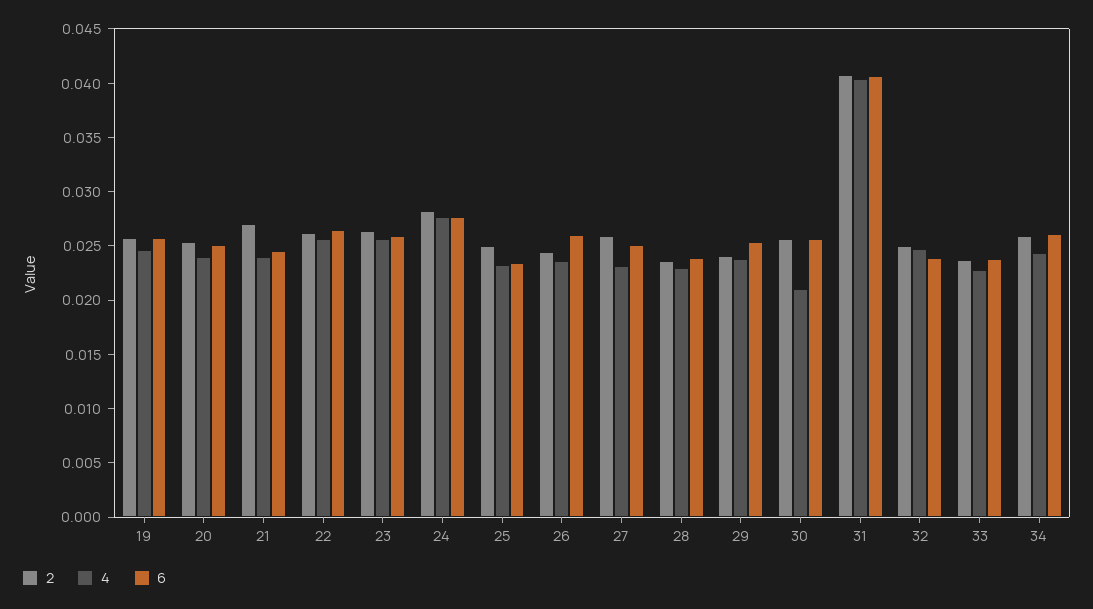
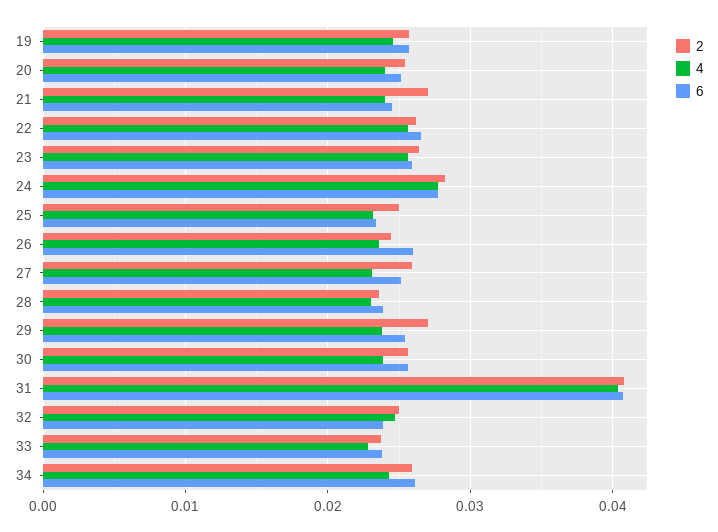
2, 29: 0.024 -> 0.027
4, 30: 0.021 -> 0.024

